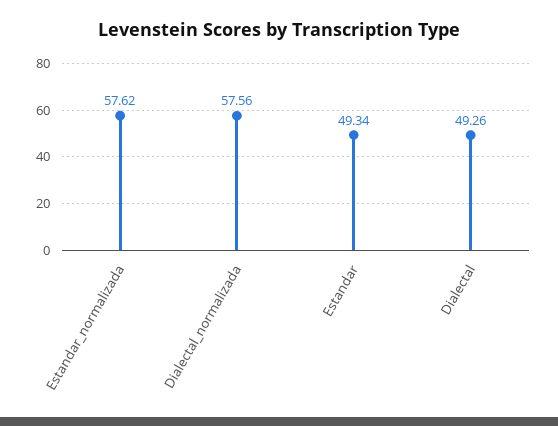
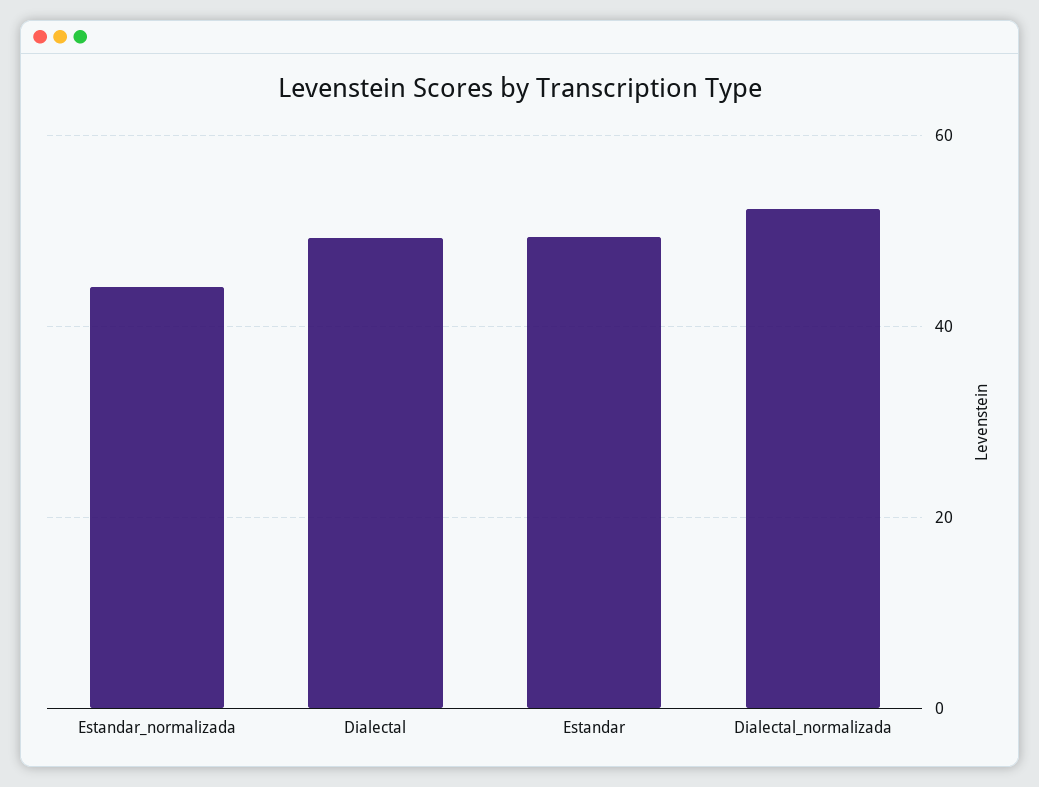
Estandar_normalizada: 57.62 -> 44
Dialectal_normalizada: 57.56 -> 52

